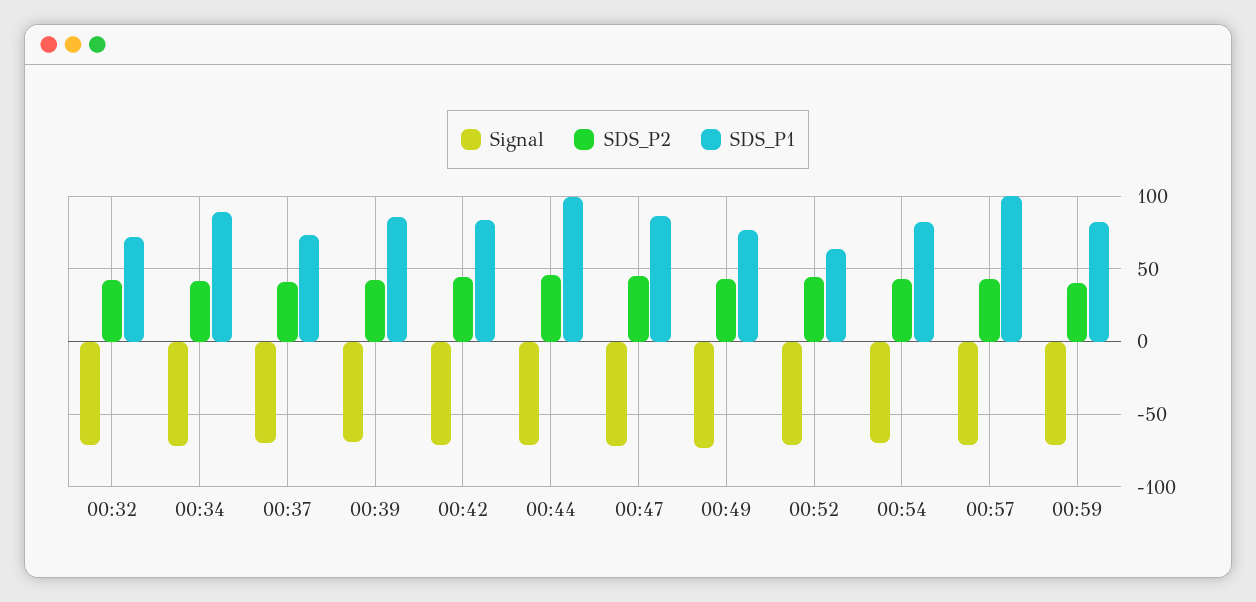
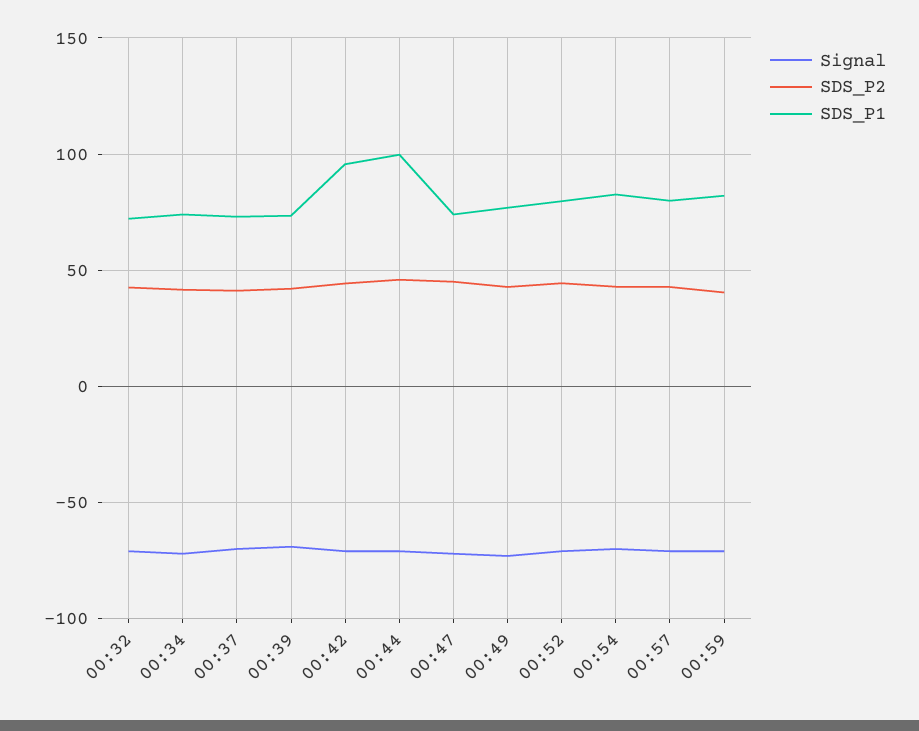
SDS_P1, 00:34: 90 -> 75
SDS_P1, 00:39: 85 -> 75
SDS_P1, 00:42: 85 -> 95
SDS_P1, 00:47: 85 -> 75
SDS_P1, 00:52: 65 -> 80
SDS_P1, 00:57: 100 -> 80

